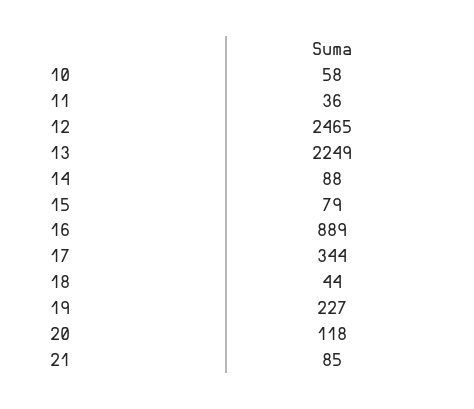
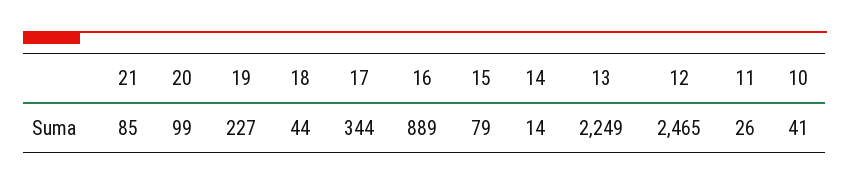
10: 58 -> 41
11: 36 -> 26
14: 88 -> 14
20: 118 -> 99

